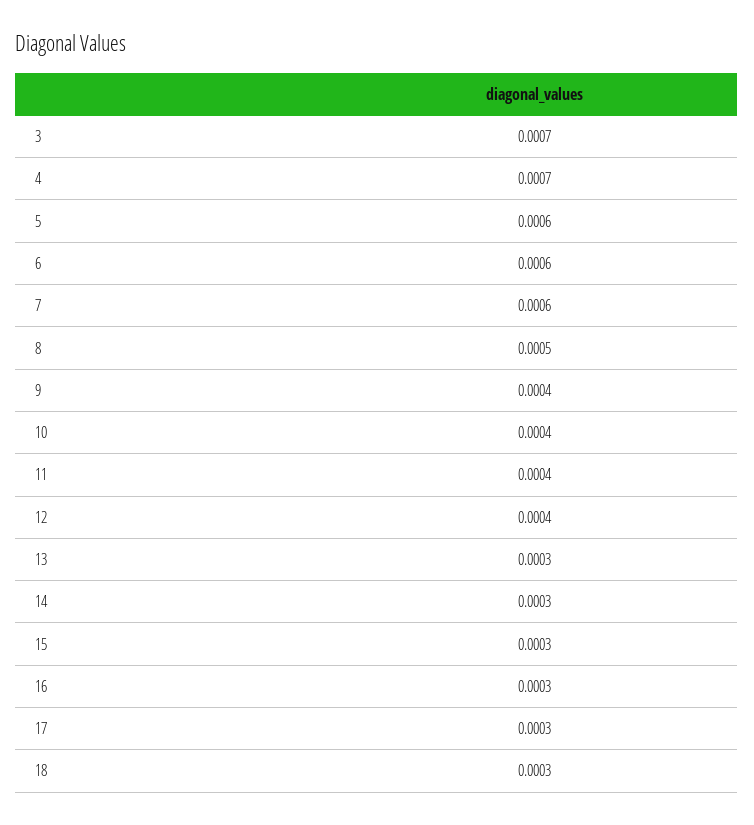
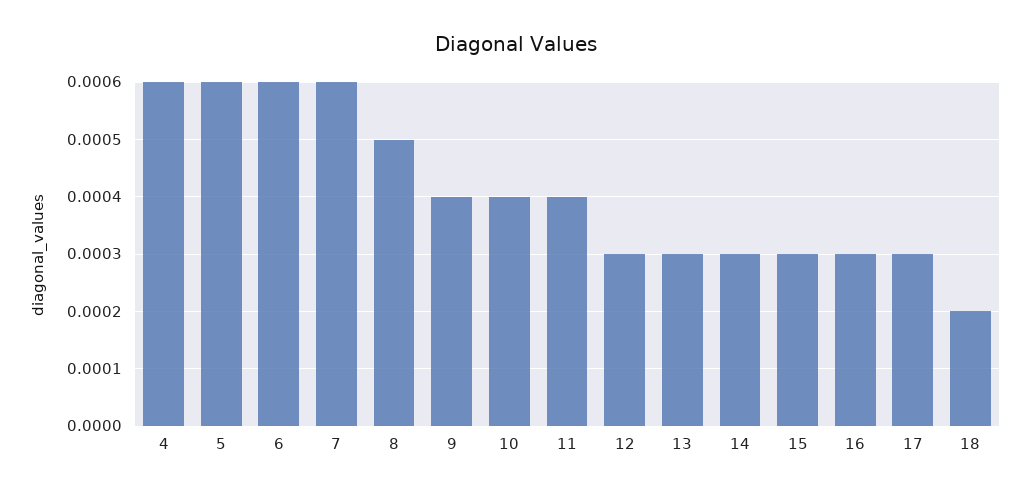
3: 0.0007 -> none
4: 0.0007 -> 0.0006
12: 0.0004 -> 0.0003
18: 0.0003 -> 0.0002

